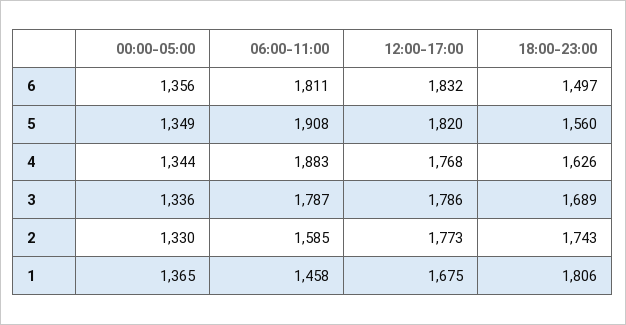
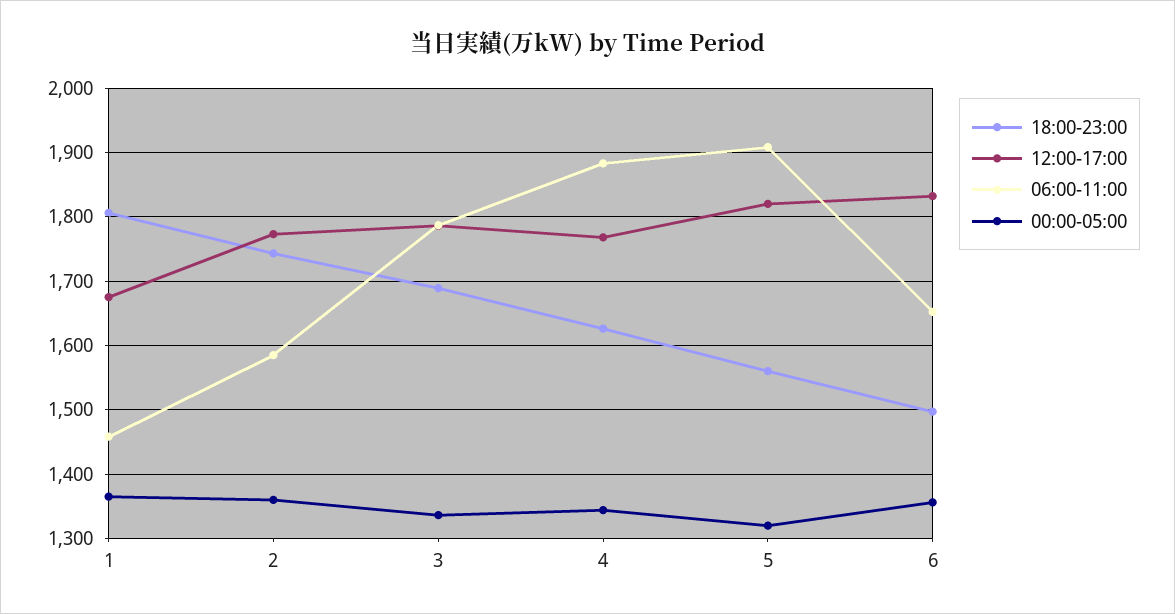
06:00-11:00, 6: 1811 -> 1650
00:00-05:00, 5: 1349 -> 1320
00:00-05:00, 2: 1330 -> 1360

